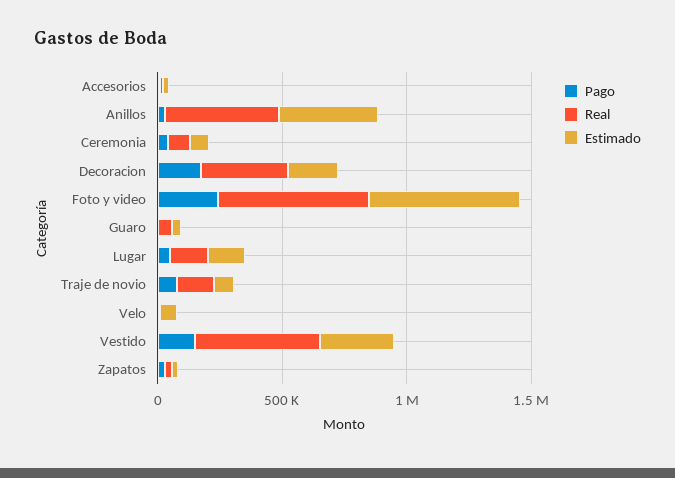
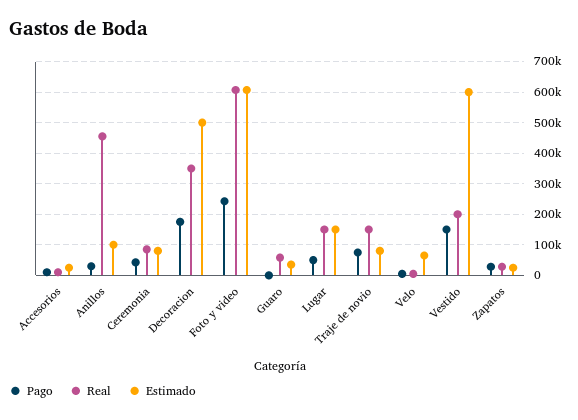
Estimado, Anillos: 400000 -> 100000
Estimado, Decoracion: 200000 -> 500000
Real, Vestido: 500000 -> 200000
Estimado, Vestido: 300000 -> 600000

